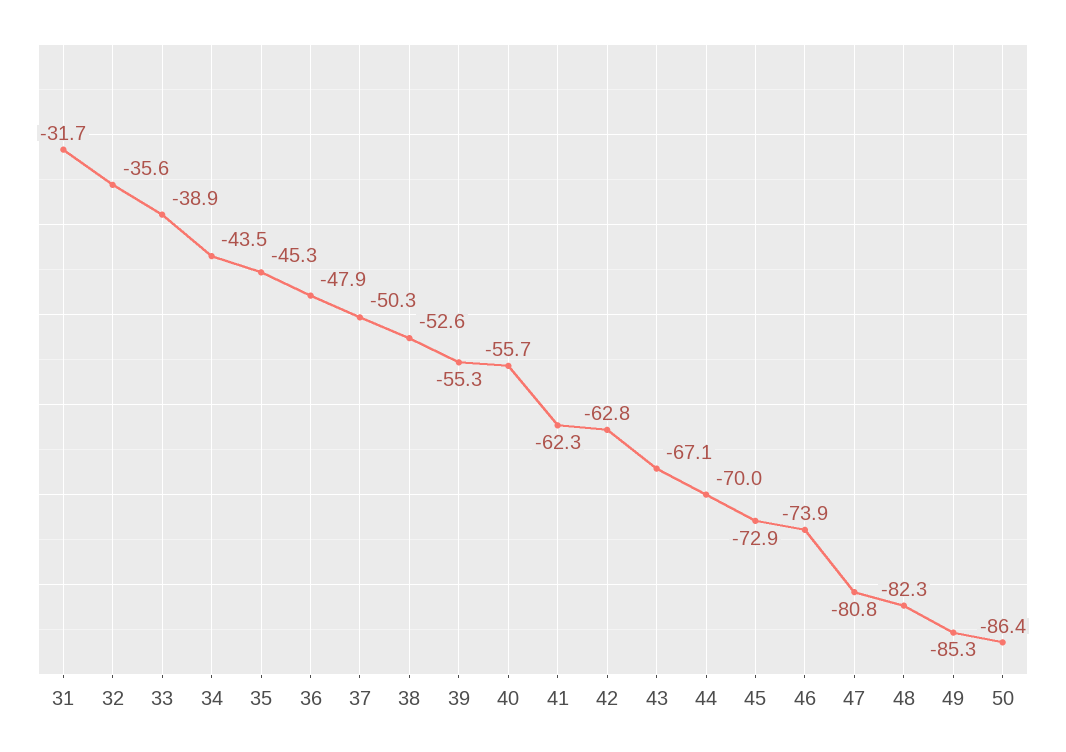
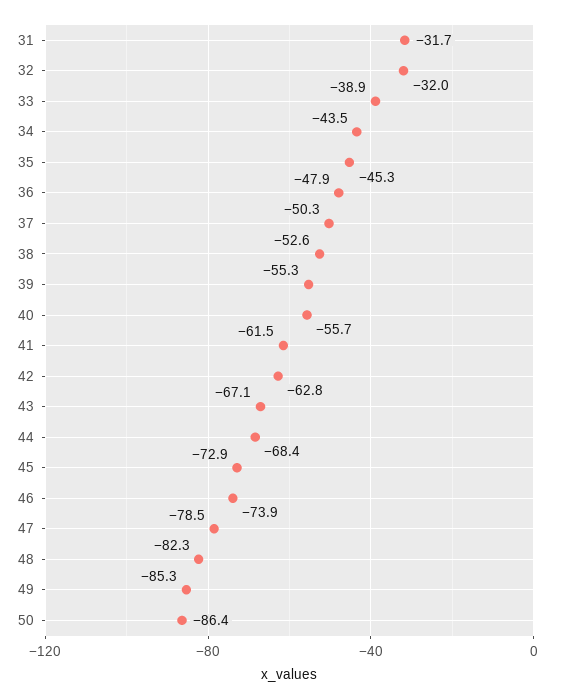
32: -35.6 -> -32
41: -62.3 -> -61.5
44: -70 -> -68.4
47: -80.8 -> -78.5

